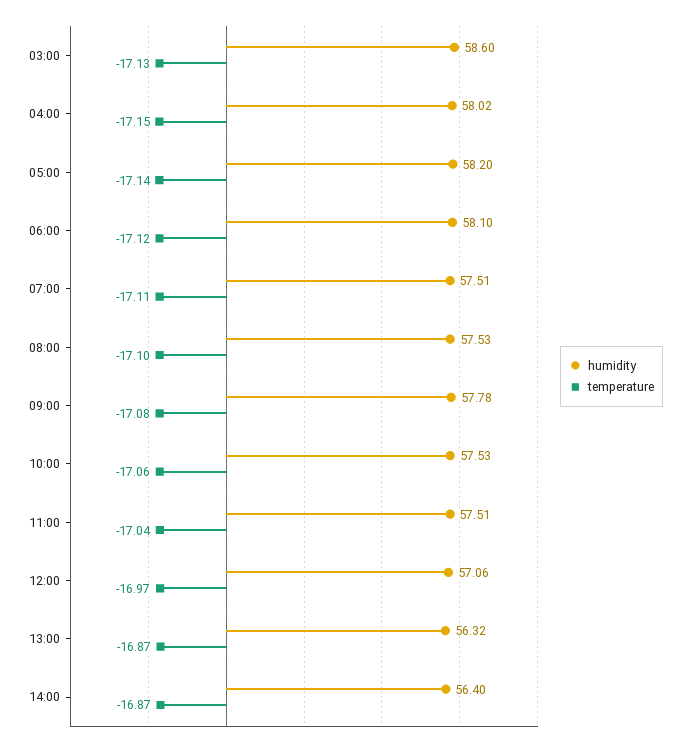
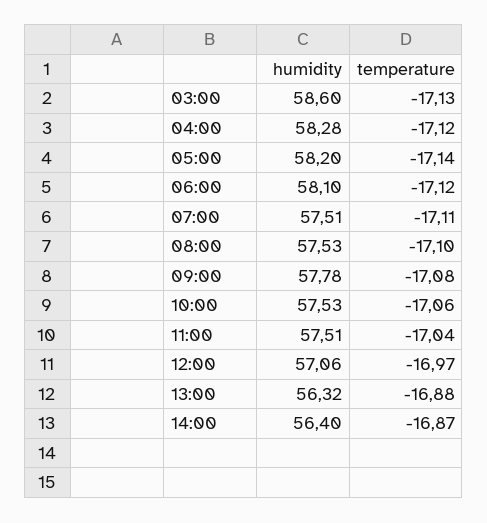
humidity, 04:00: 58.02 -> 58.28
temperature, 04:00: -17.15 -> -17.12
temperature, 13:00: -16.87 -> -16.88

